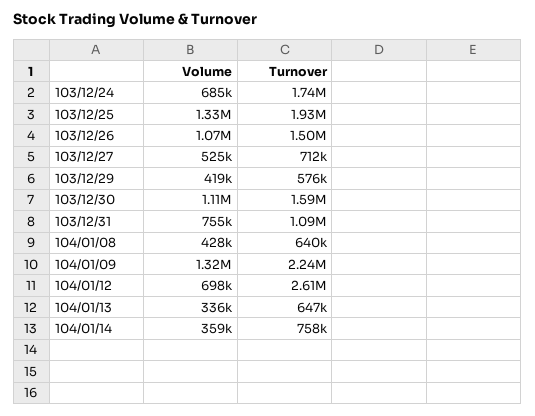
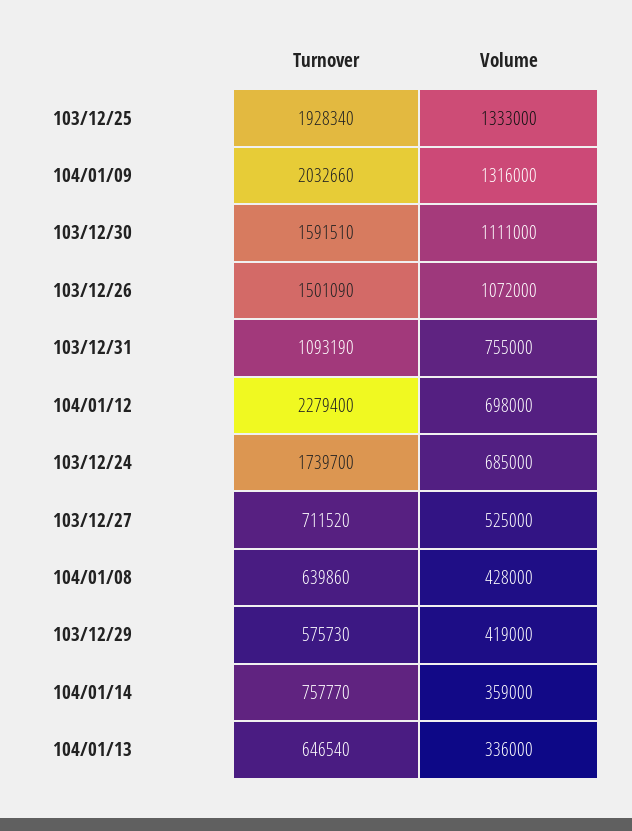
Turnover, 104/01/09: 2240000 -> 2032660
Turnover, 104/01/12: 2610000 -> 2279400

